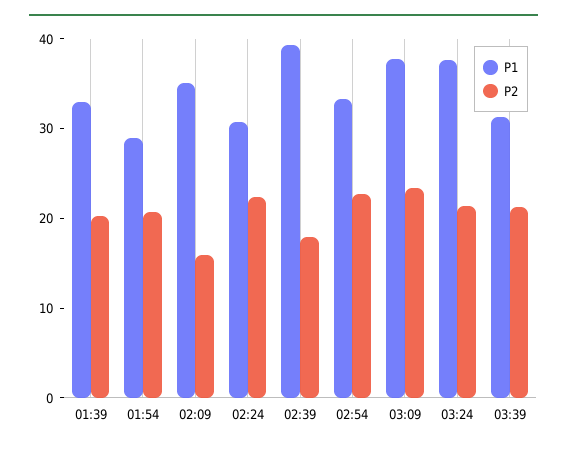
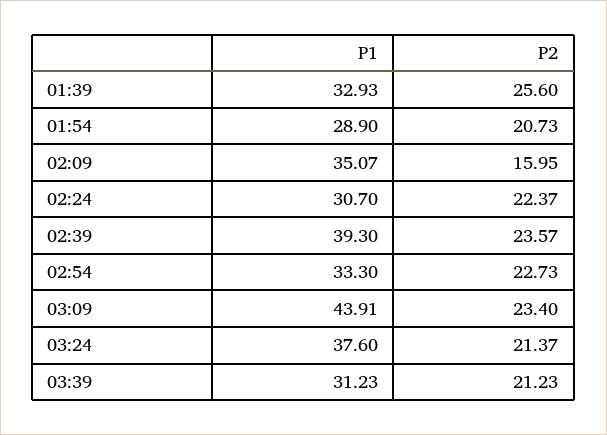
P2, 01:39: 20 -> 25.6
P2, 02:39: 18 -> 23.57
P1, 03:09: 38 -> 43.91

